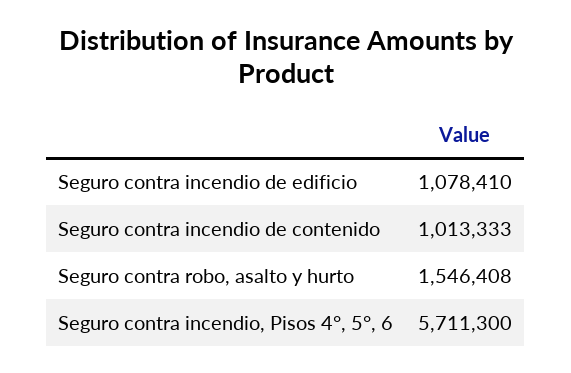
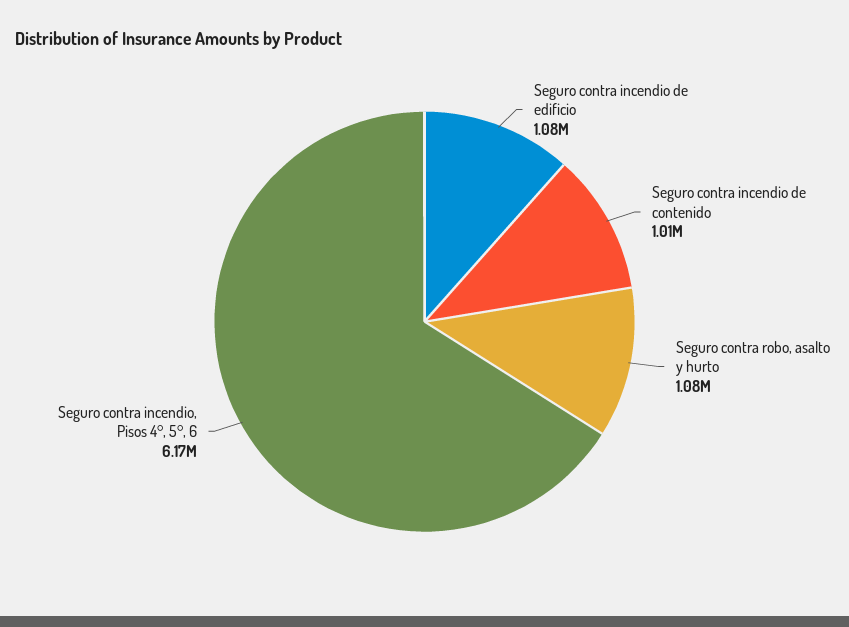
Seguro contra robo, asalto y hurto: 1546408 -> 1080000
Seguro contra incendio, Pisos 4°, 5°, 6: 5711300 -> 6170000

